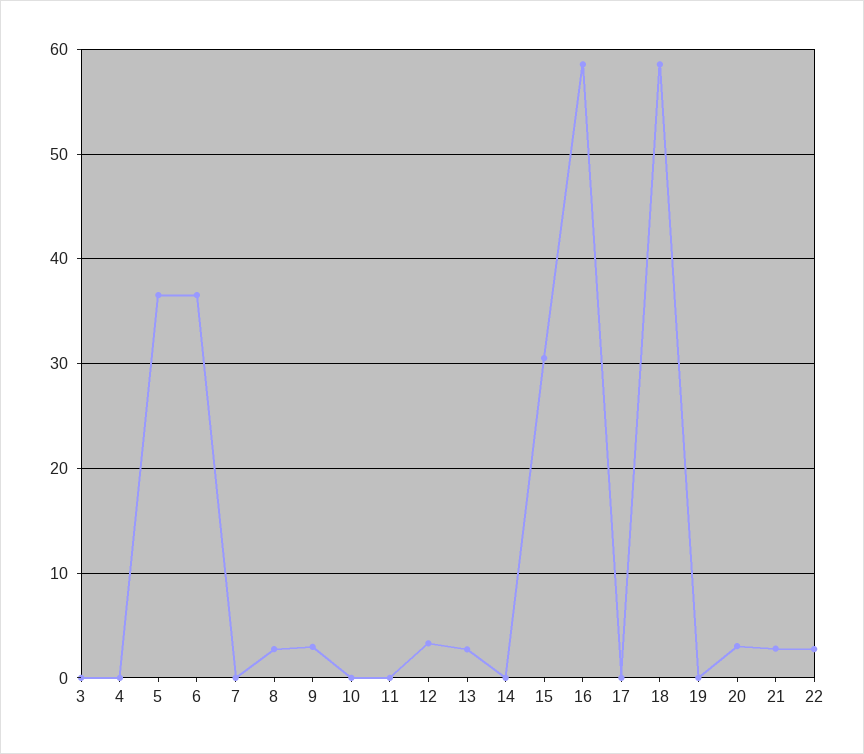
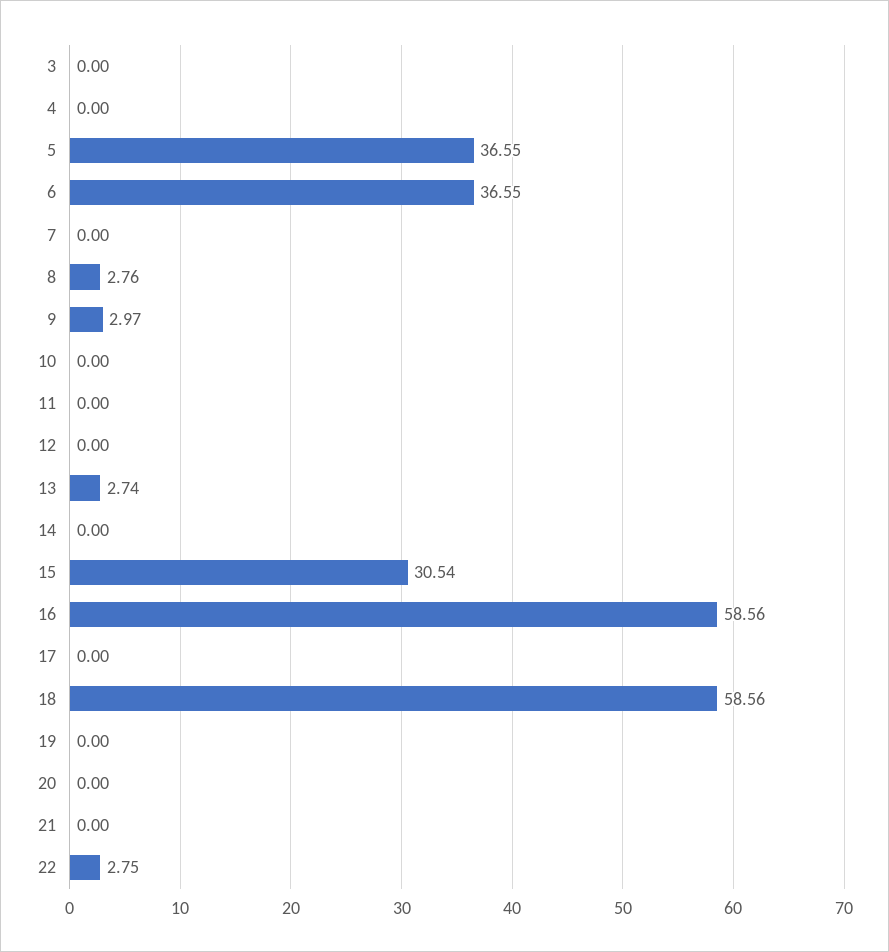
12: 3 -> 0
20: 3 -> 0
21: 3 -> 0

